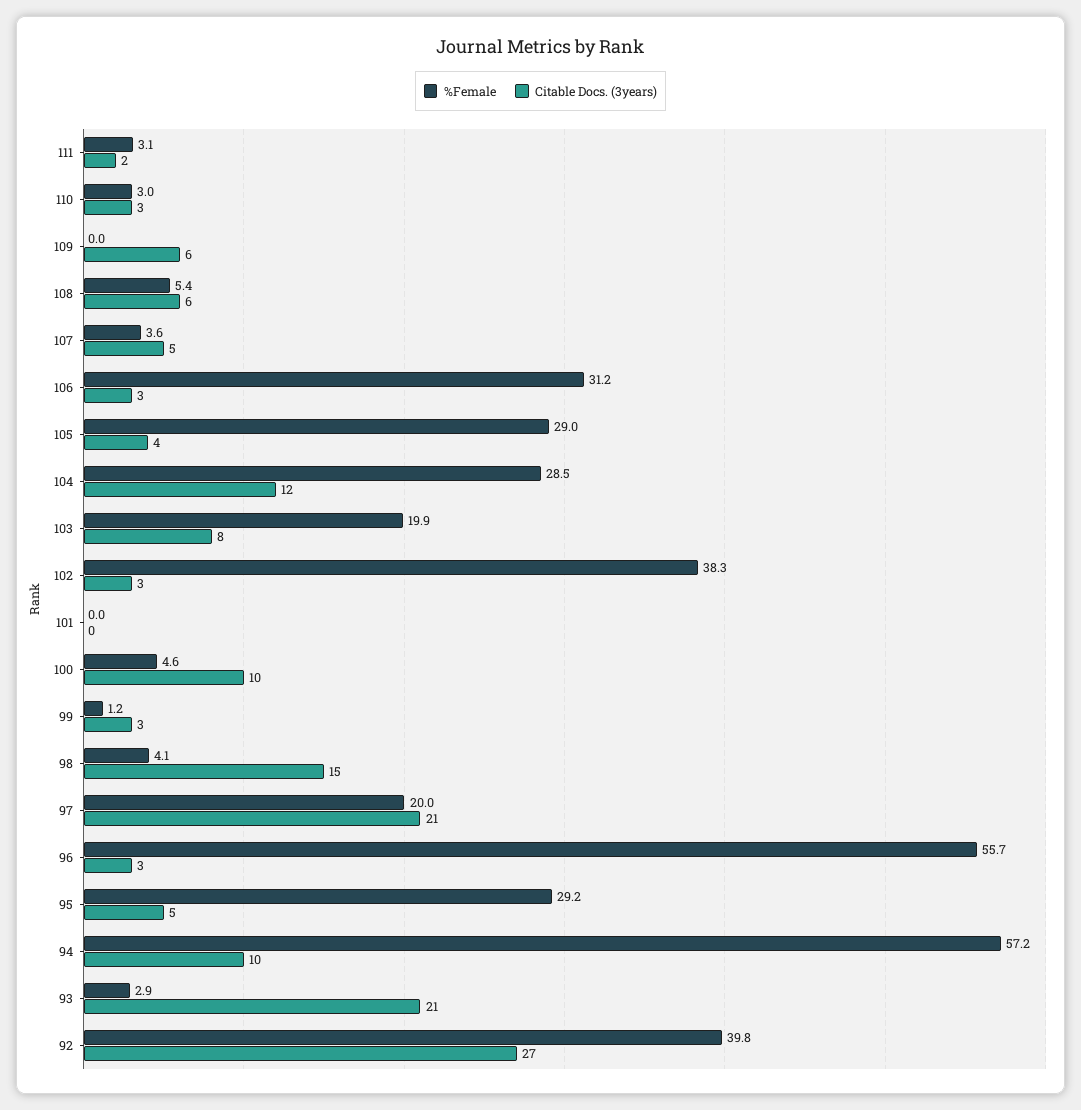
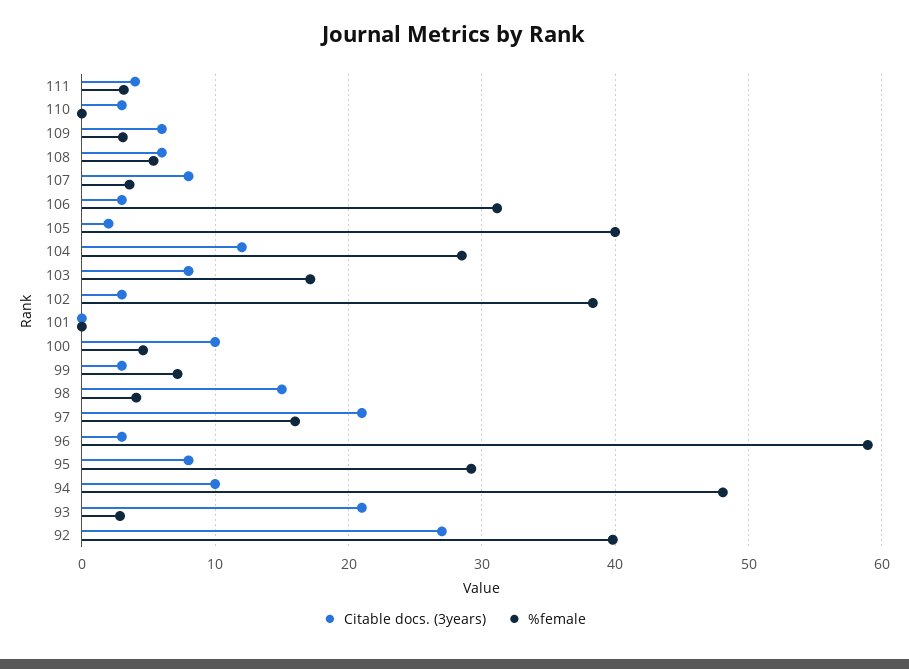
Citable Docs. (3years), 111: 2 -> 4
%Female, 110: 3 -> 0
%Female, 109: 0 -> 3
Citable Docs. (3years), 107: 5 -> 8
%Female, 105: 29 -> 40
Citable Docs. (3years), 105: 4 -> 2
%Female, 103: 19.9 -> 17
%Female, 99: 1.2 -> 7
%Female, 97: 20 -> 16
%Female, 96: 55.7 -> 59
Citable Docs. (3years), 95: 5 -> 8
%Female, 94: 57.2 -> 48

